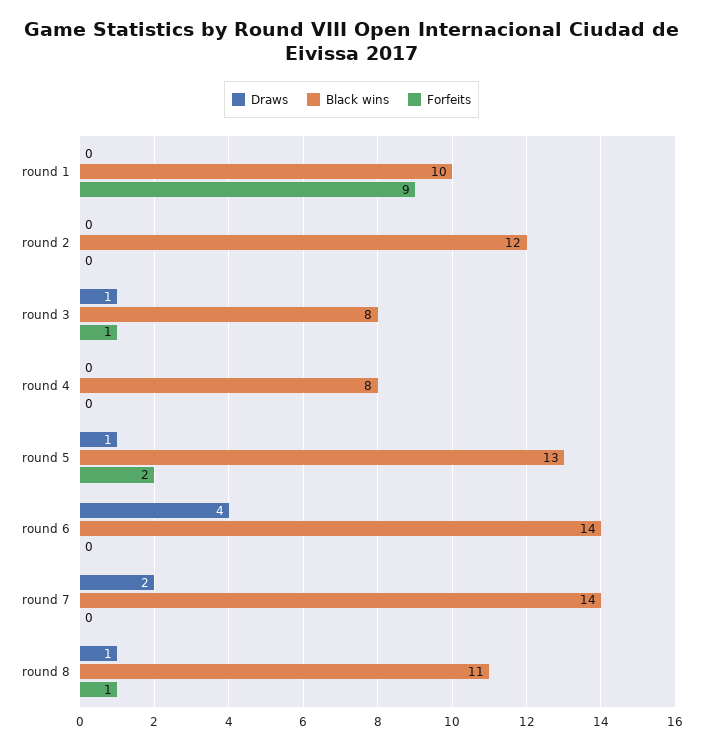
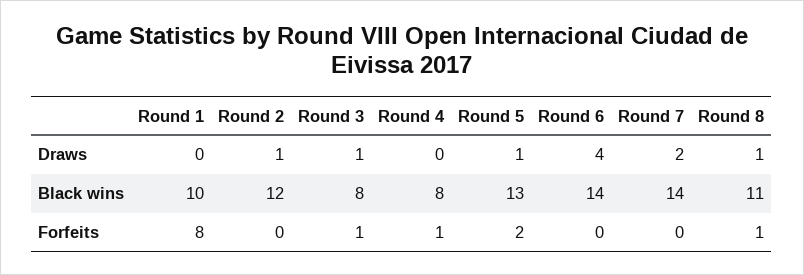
Forfeits, round 1: 9 -> 8
Draws, round 2: 0 -> 1
Forfeits, round 4: 0 -> 1

